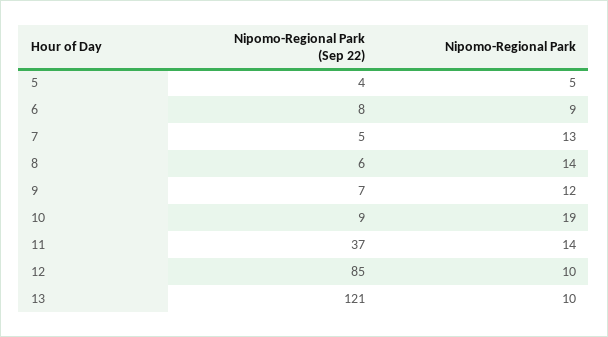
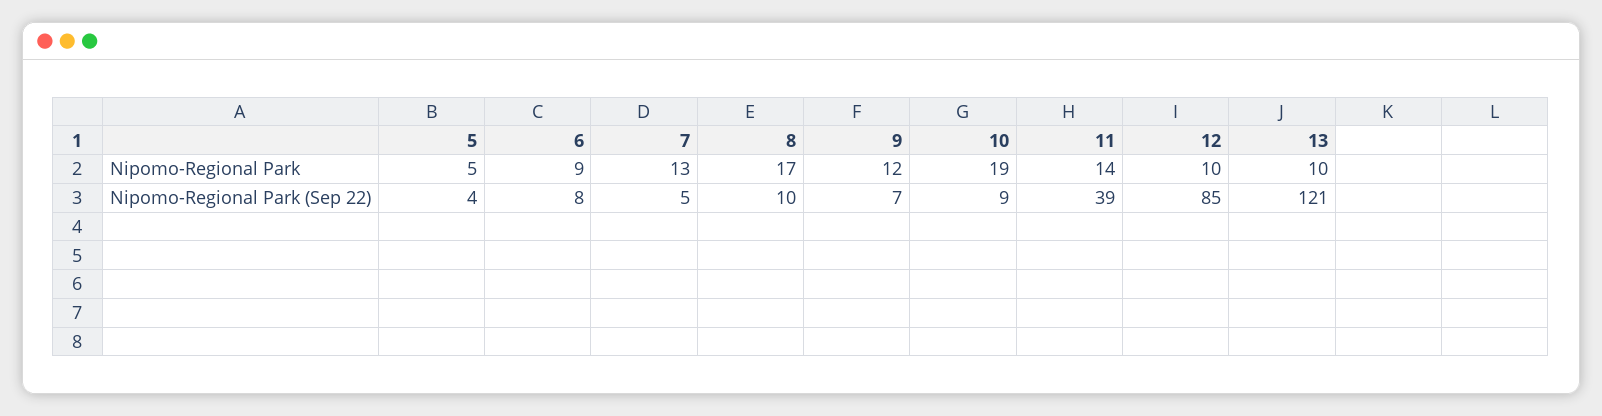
Nipomo-Regional Park (Sep 22), 8: 6 -> 10
Nipomo-Regional Park, 8: 14 -> 17
Nipomo-Regional Park (Sep 22), 11: 37 -> 39

